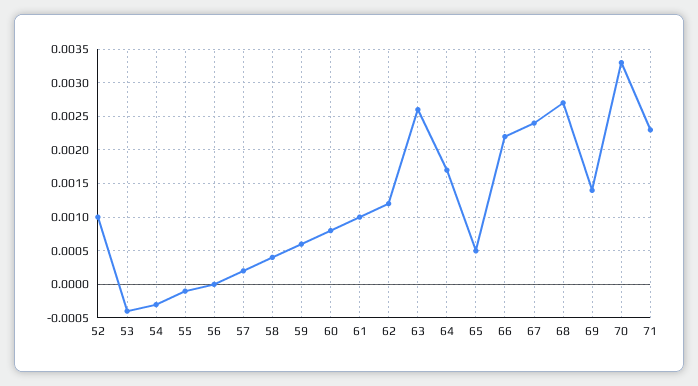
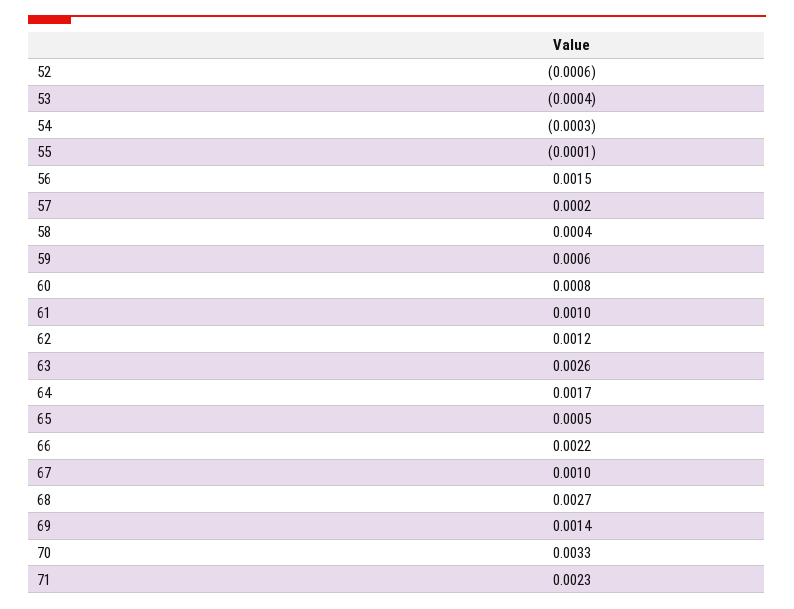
52: 0.001 -> -0.0006
56: 0 -> 0.0015
67: 0.0024 -> 0.001

